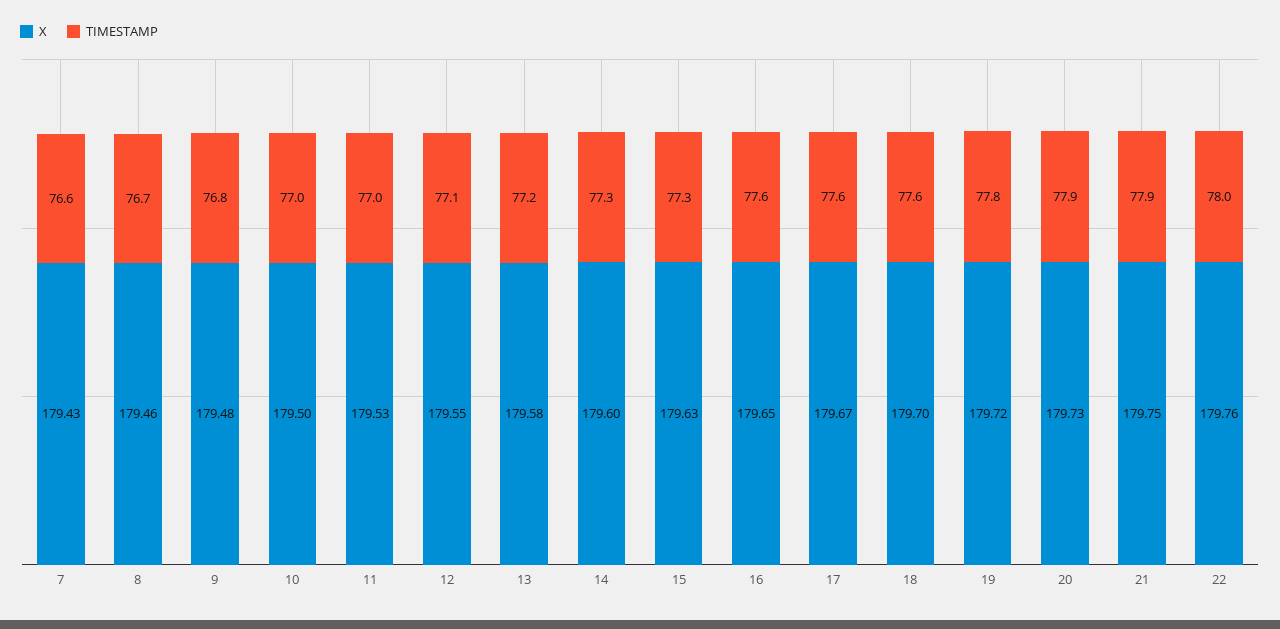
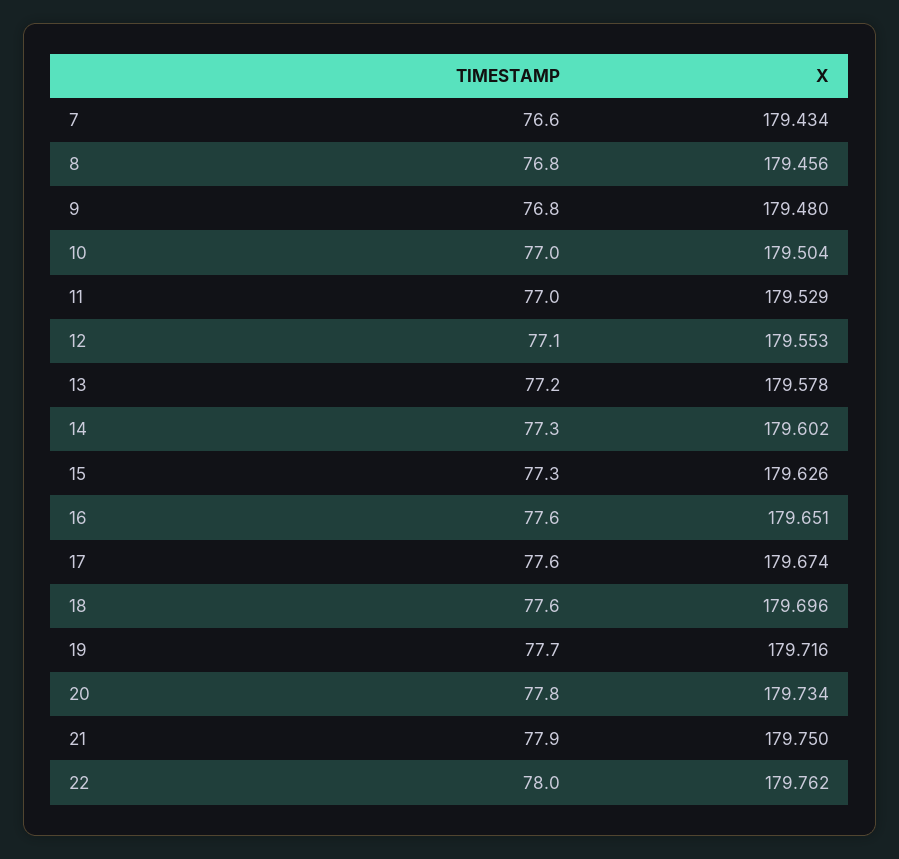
TIMESTAMP, 8: 76.7 -> 76.8
TIMESTAMP, 19: 77.8 -> 77.7
TIMESTAMP, 20: 77.9 -> 77.8

